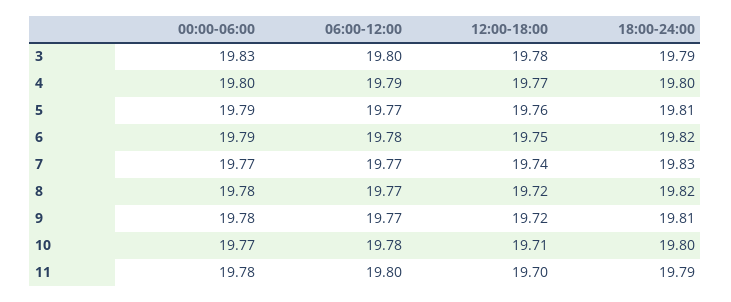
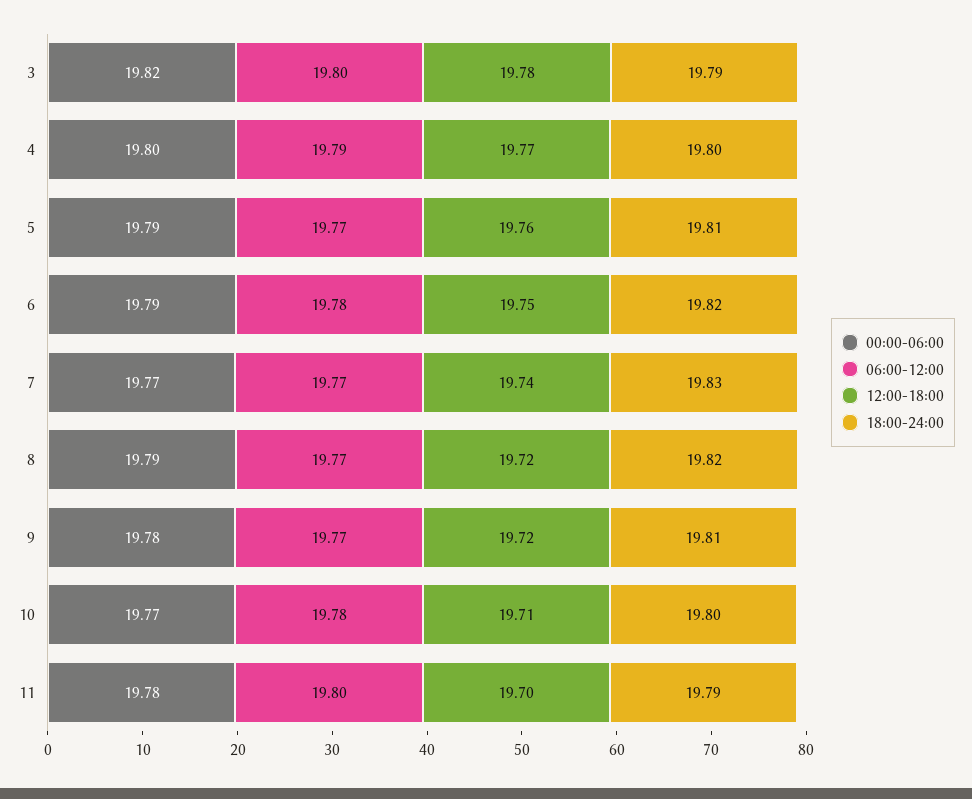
00:00-06:00, 3: 19.83 -> 19.82
00:00-06:00, 8: 19.78 -> 19.79

